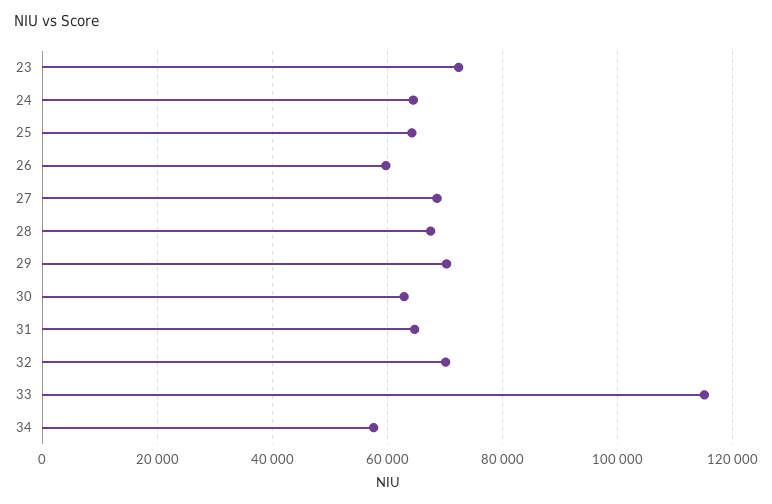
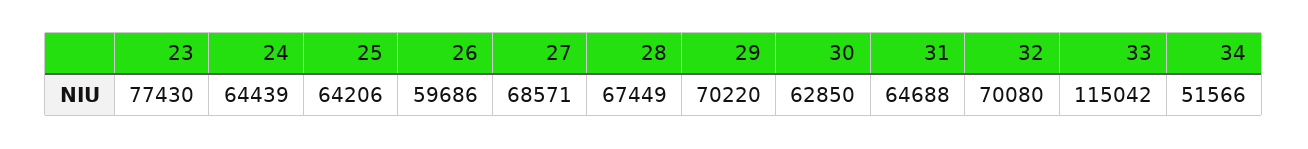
23: 72000 -> 77430
34: 58000 -> 51566

